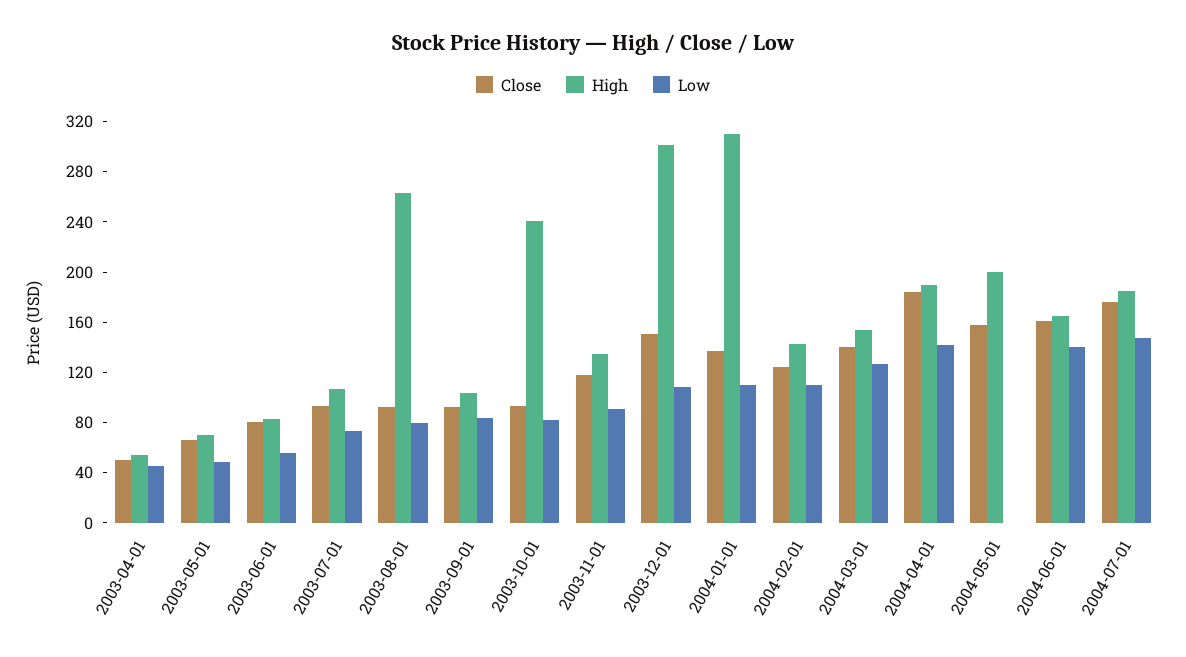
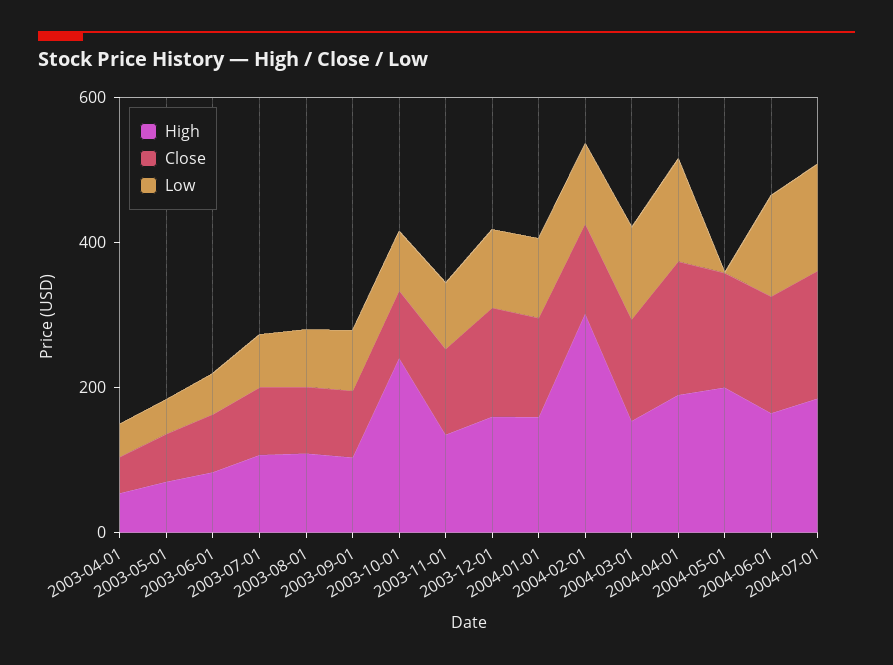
High, 2003-08-01: 260 -> 100
High, 2003-12-01: 300 -> 150
High, 2004-01-01: 310 -> 150
High, 2004-02-01: 140 -> 300

